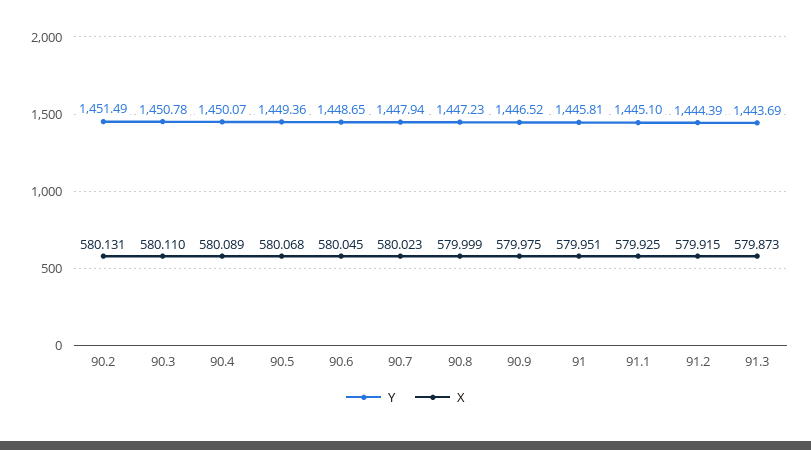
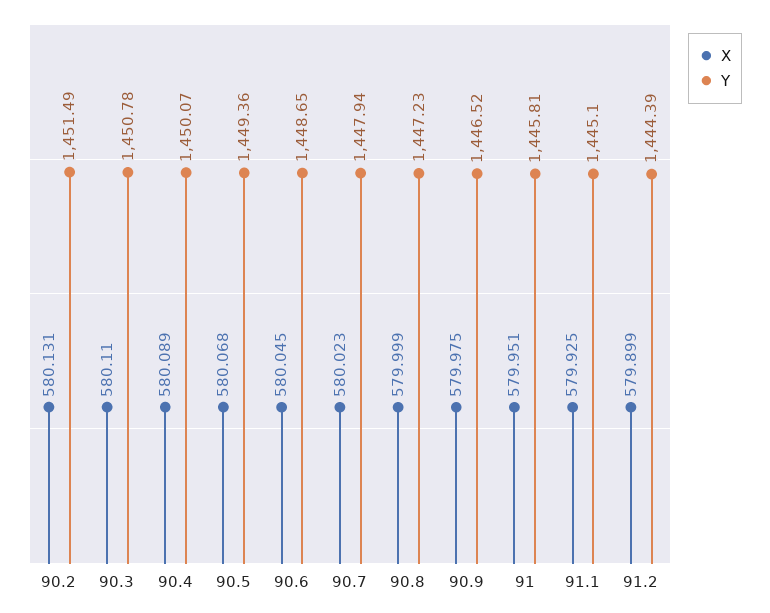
X, 91.2: 579.915 -> 579.899
Y, 91.3: 1443.69 -> none
X, 91.3: 579.873 -> none

